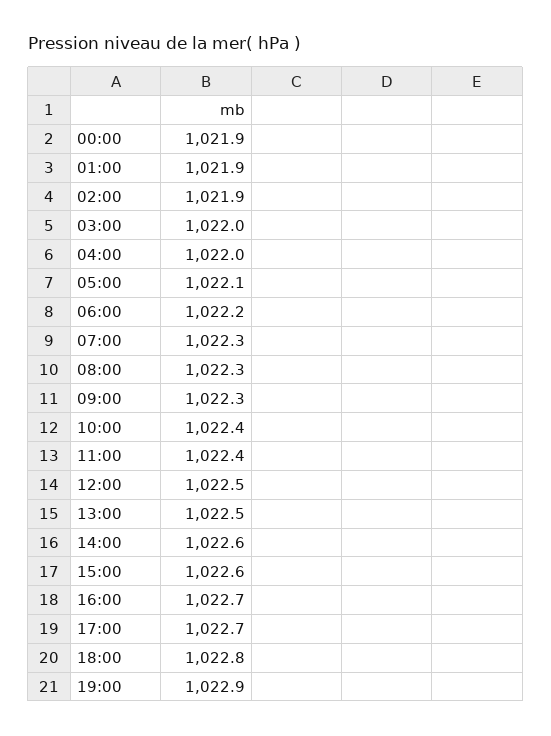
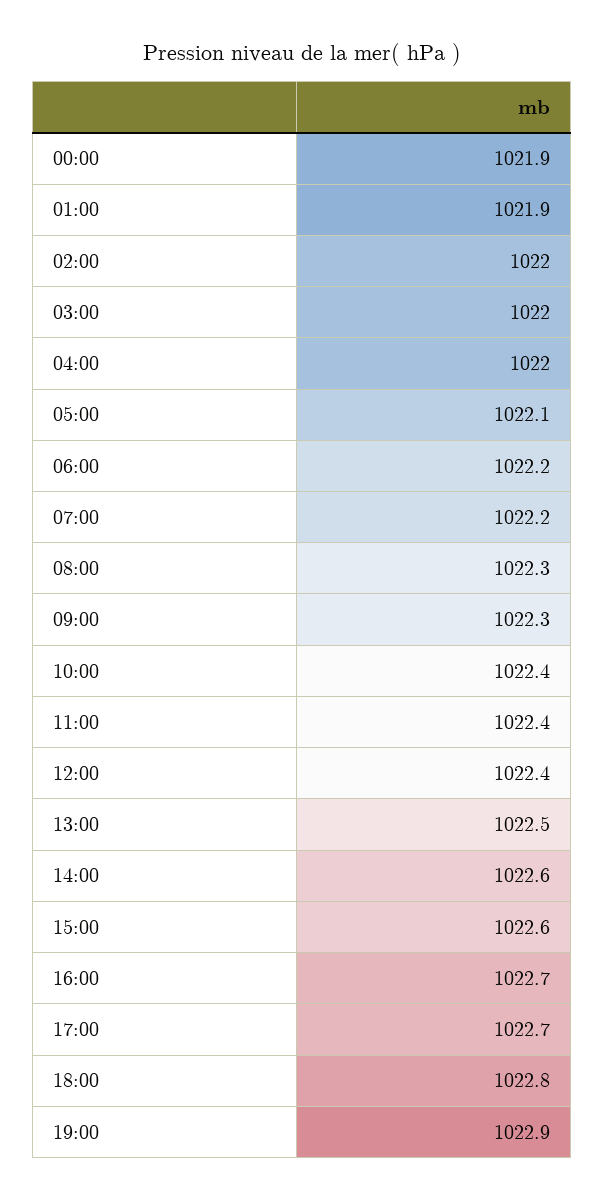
02:00: 1021.9 -> 1022
07:00: 1022.3 -> 1022.2
12:00: 1022.5 -> 1022.4

